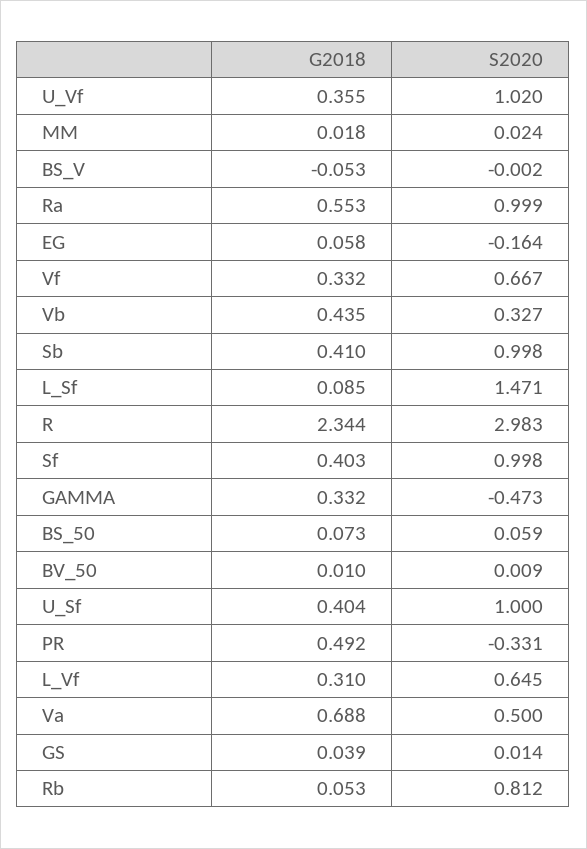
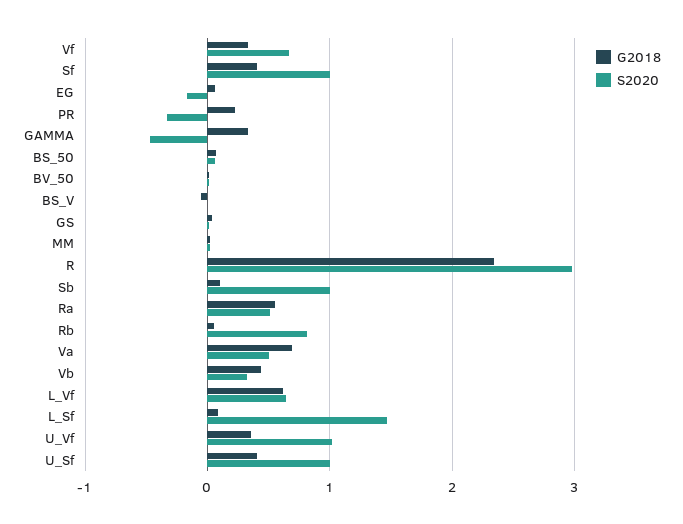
S2020, Ra: 0.999 -> 0.5
G2018, Sb: 0.41 -> 0.1
G2018, PR: 0.492 -> 0.2
G2018, L_Vf: 0.31 -> 0.6

